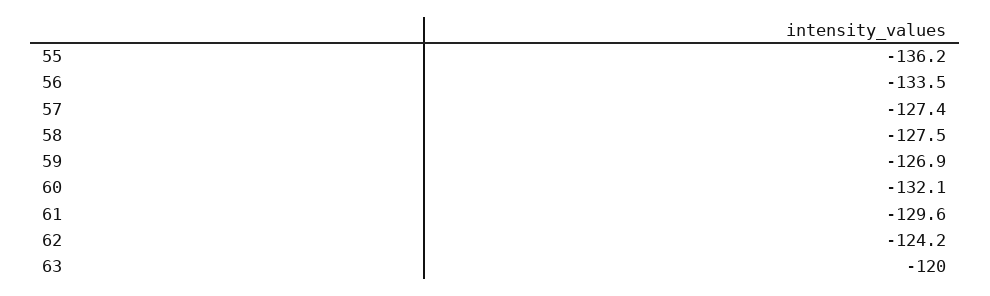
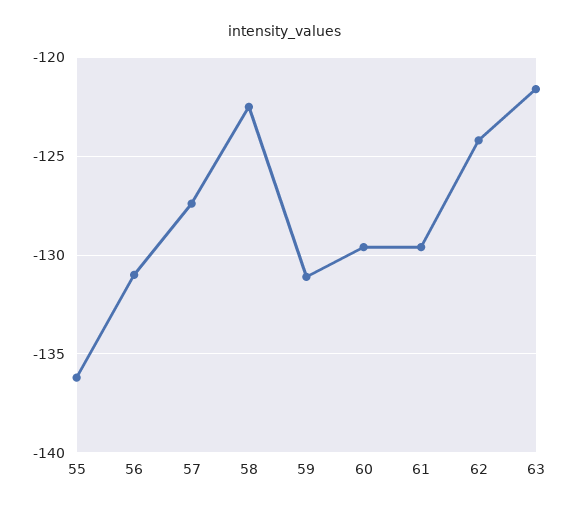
56: -133.5 -> -131
58: -127.5 -> -122.5
59: -126.9 -> -131
60: -132.1 -> -129.5
63: -120 -> -121.5

